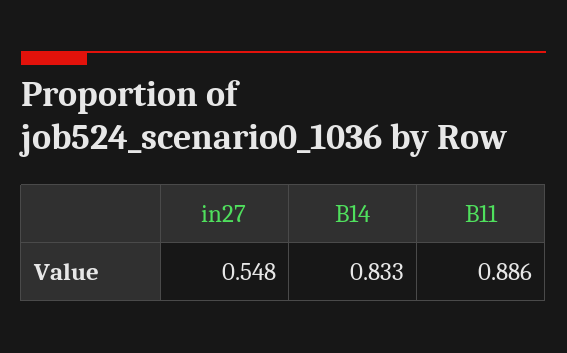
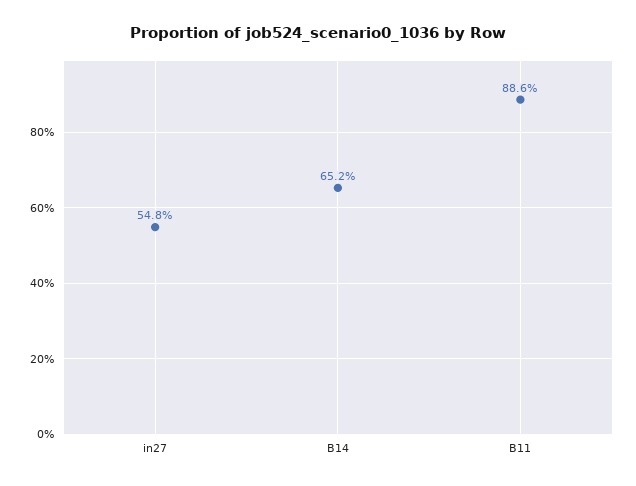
B14: 0.833 -> 0.652

